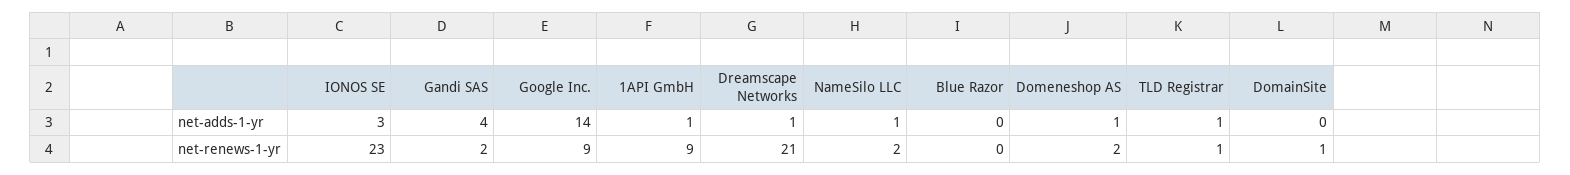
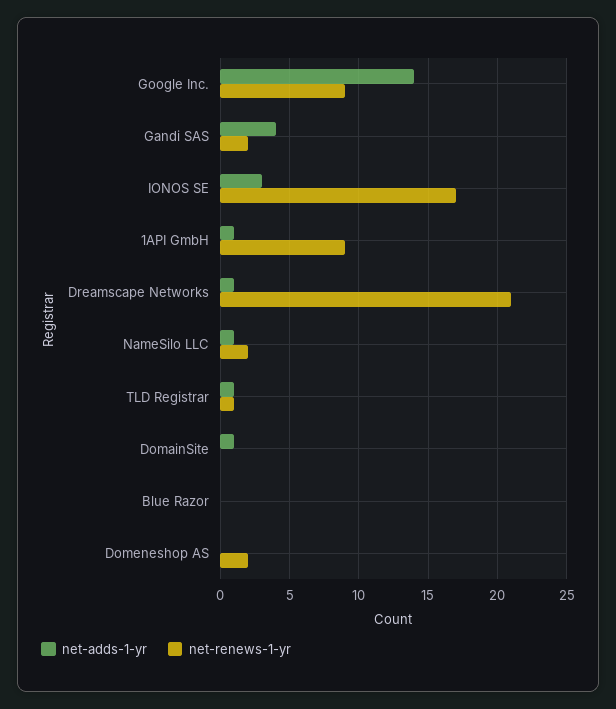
net-adds-1-yr, Domeneshop AS: 1 -> 0
net-adds-1-yr, DomainSite: 0 -> 1
net-renews-1-yr, IONOS SE: 23 -> 17
net-renews-1-yr, DomainSite: 1 -> 0

